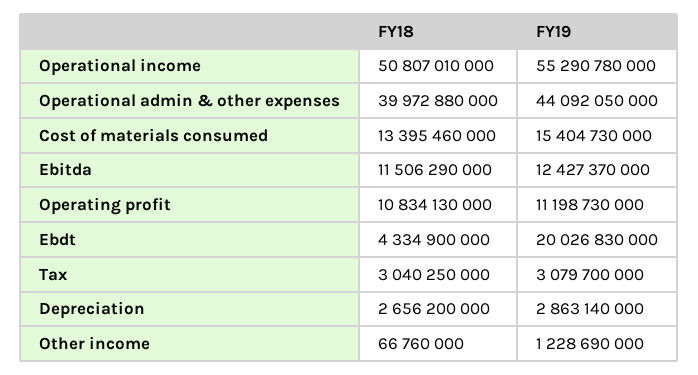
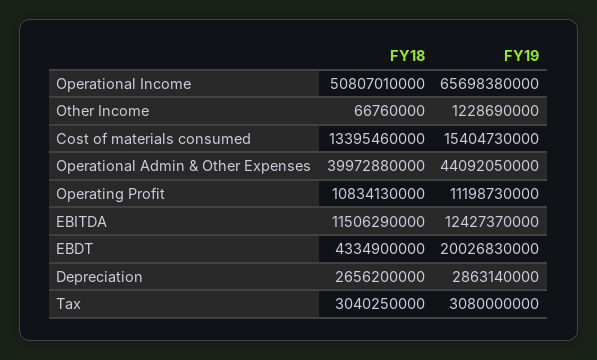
FY19, Operational income: 55290780000 -> 65698380000
FY19, Tax: 3079700000 -> 3080000000

